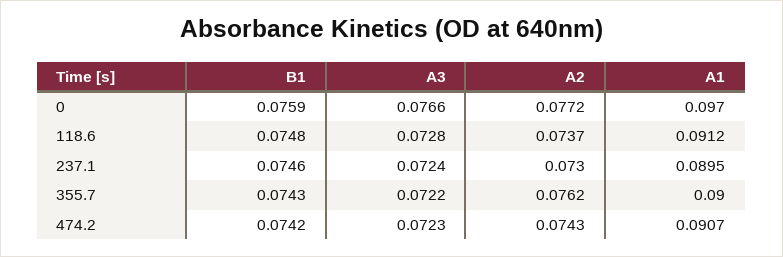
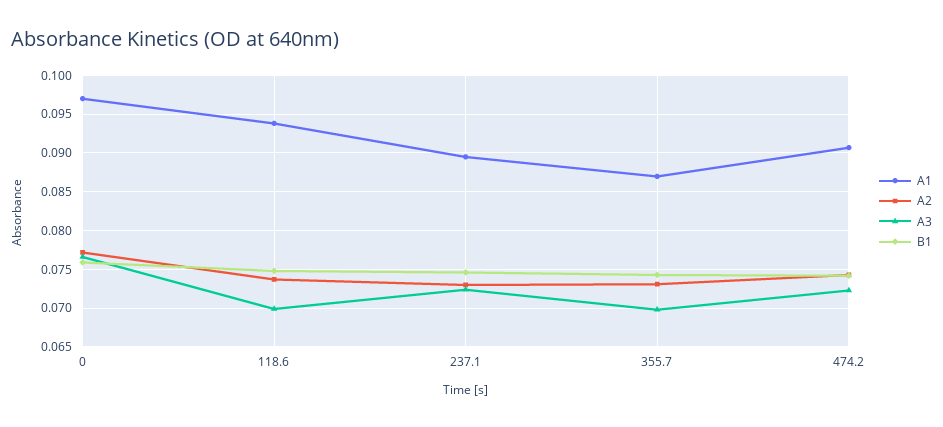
A3, 118.6: 0.0728 -> 0.07
A1, 118.6: 0.0912 -> 0.094
A3, 355.7: 0.0722 -> 0.07
A2, 355.7: 0.0762 -> 0.073
A1, 355.7: 0.09 -> 0.087

